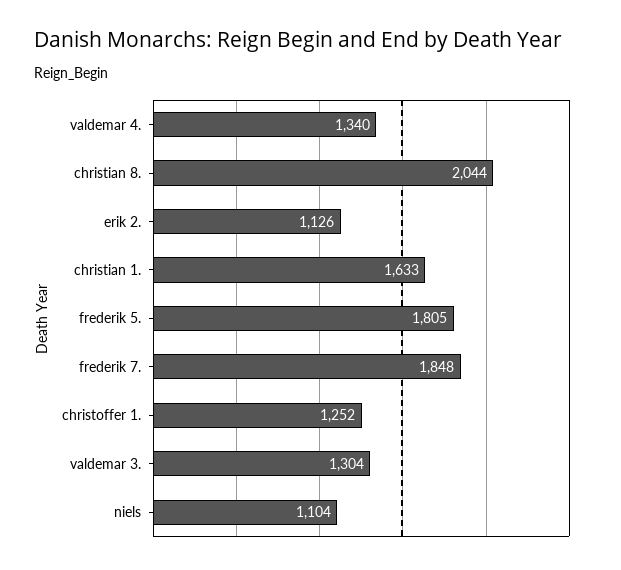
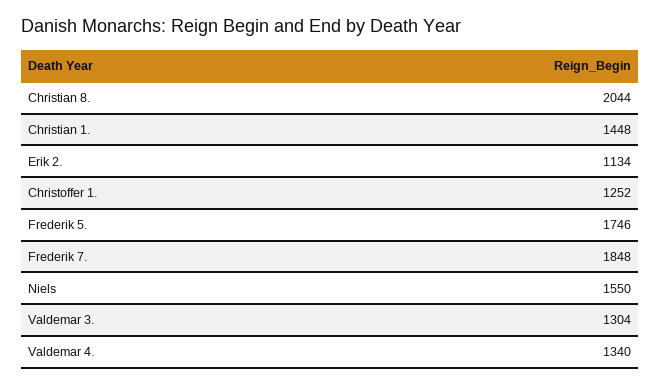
erik 2.: 1126 -> 1134
christian 1.: 1633 -> 1448
frederik 5.: 1805 -> 1746
niels: 1104 -> 1550

